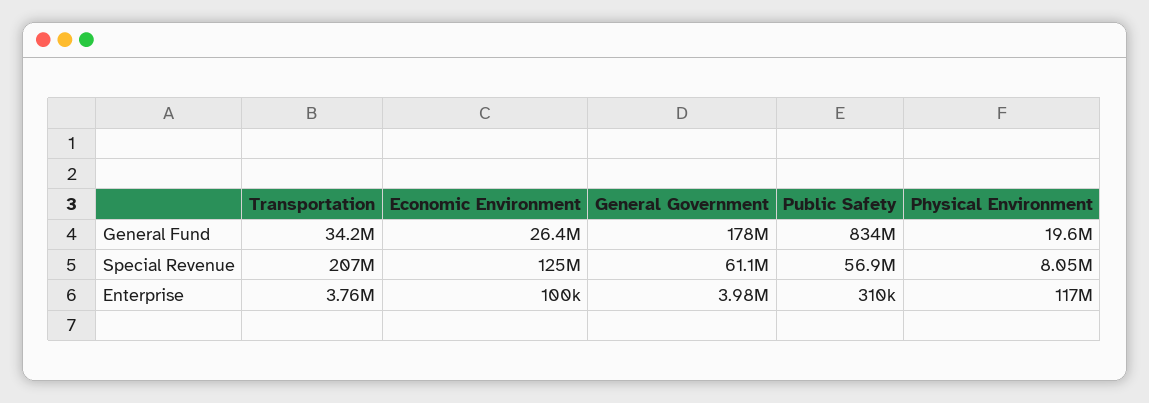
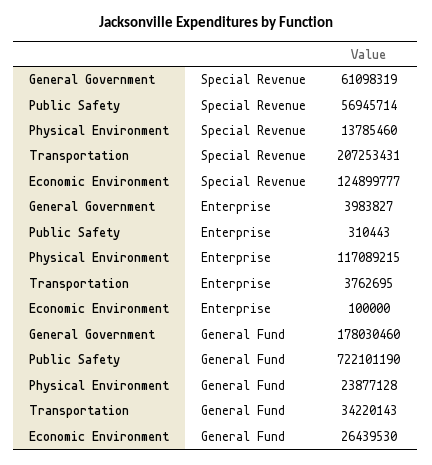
Public Safety, General Fund: 834000000 -> 722101190
Physical Environment, General Fund: 19600000 -> 23877128
Physical Environment, Special Revenue: 8050000 -> 13785460

